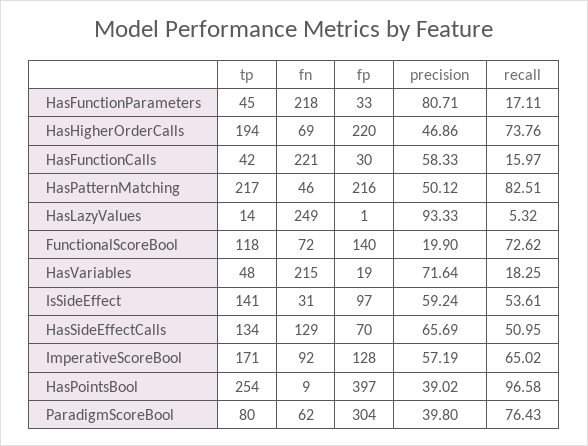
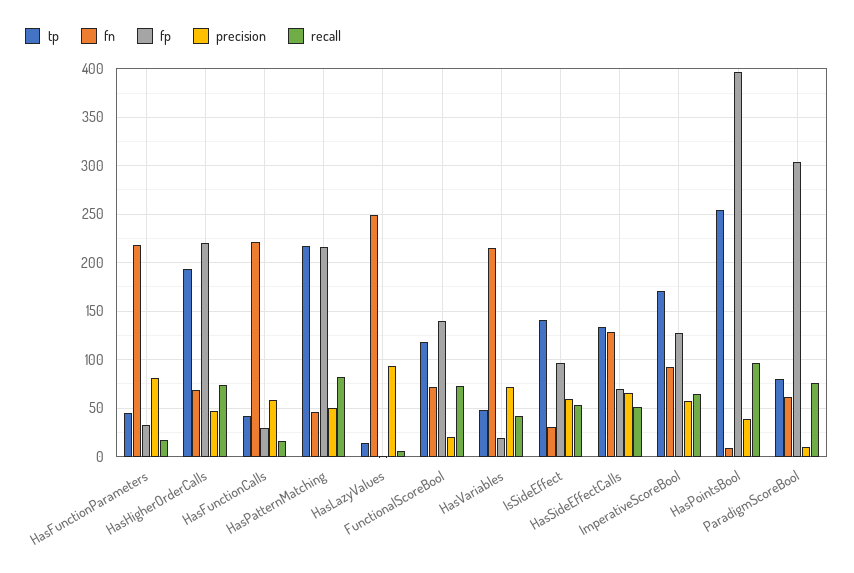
recall, HasVariables: 18.25 -> 40
precision, ParadigmScoreBool: 39.8 -> 10

